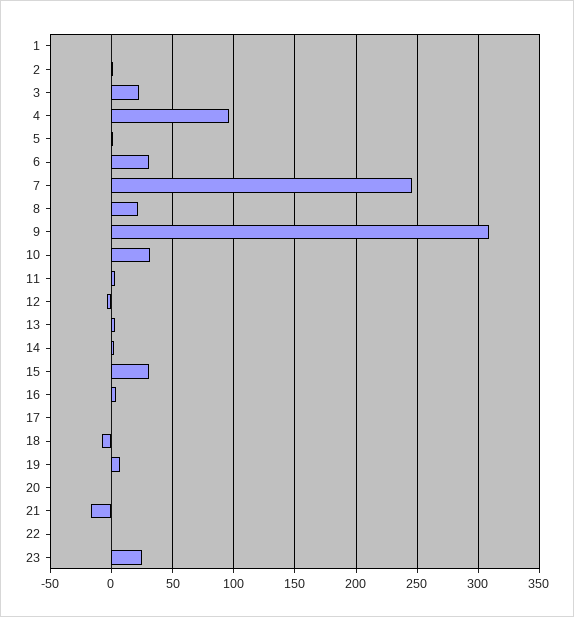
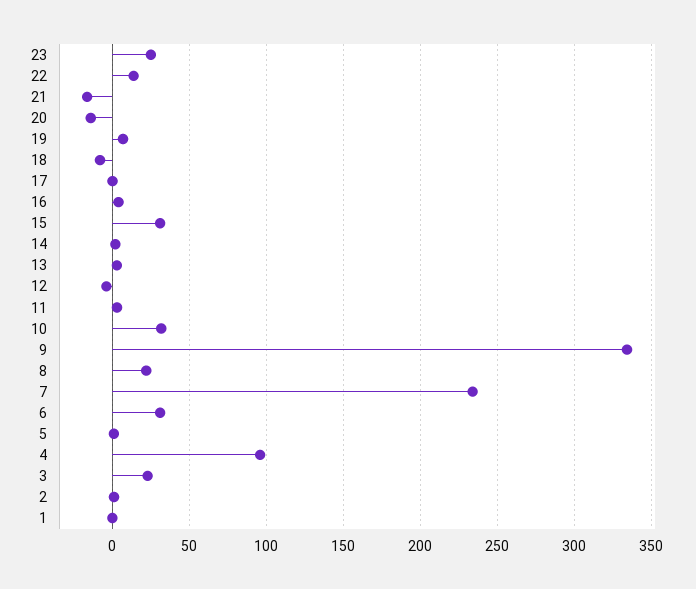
7: 245 -> 235
9: 310 -> 335
20: 0 -> -15
22: 0 -> 15

